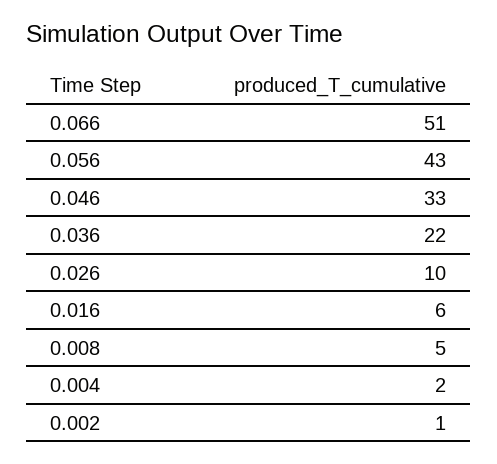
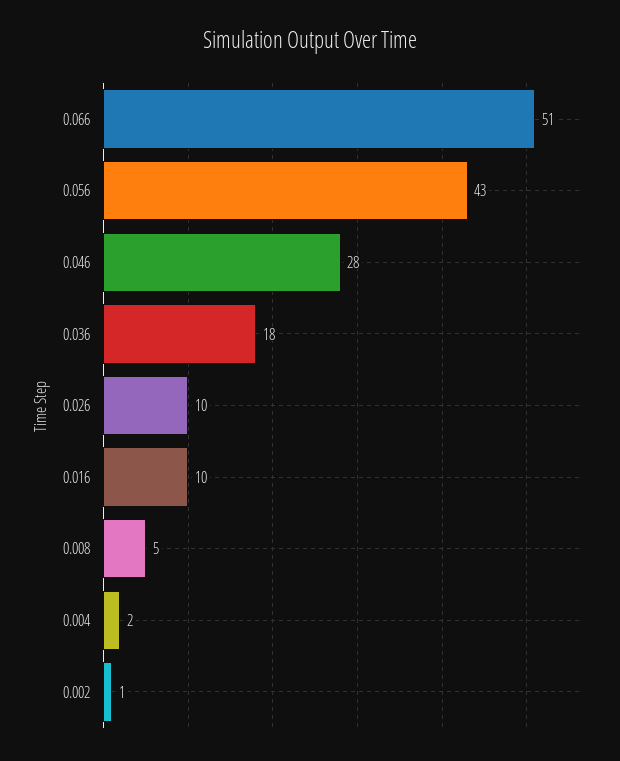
0.046: 33 -> 28
0.036: 22 -> 18
0.016: 6 -> 10

